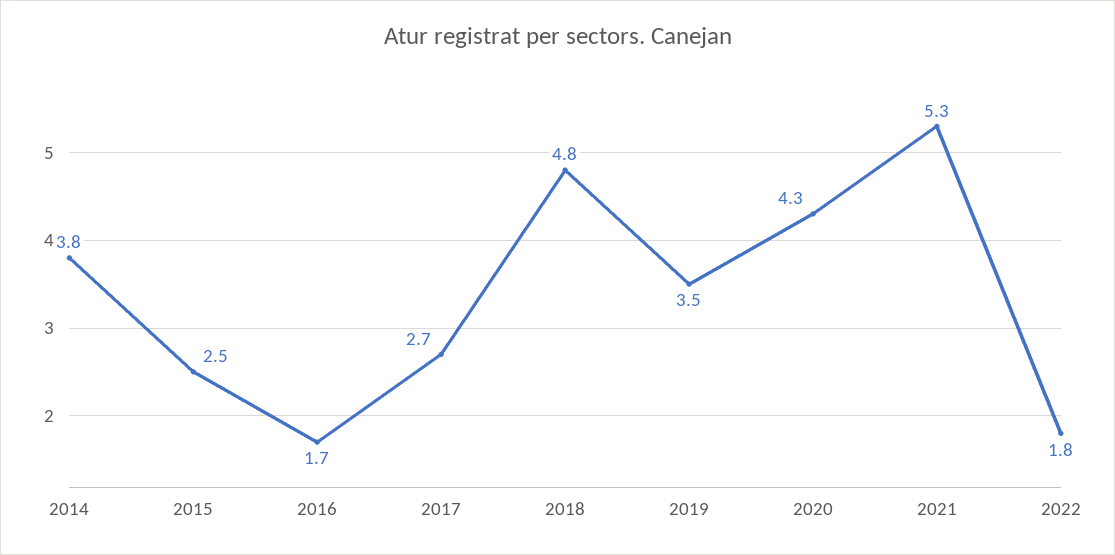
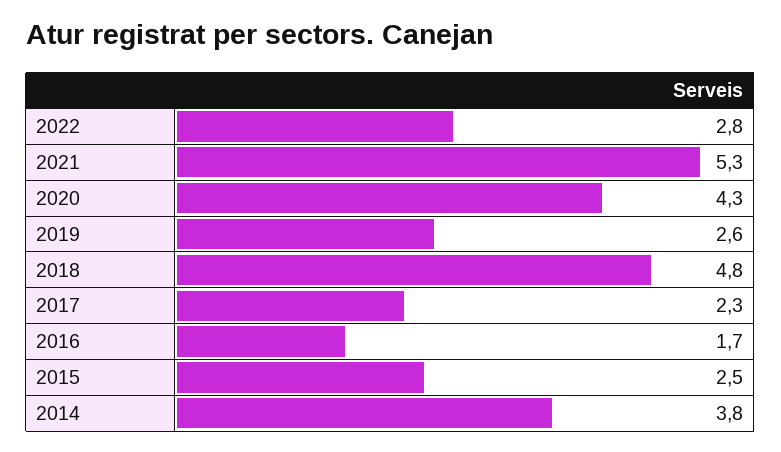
2017: 2.7 -> 2.3
2019: 3.5 -> 2.6
2022: 1.8 -> 2.8

